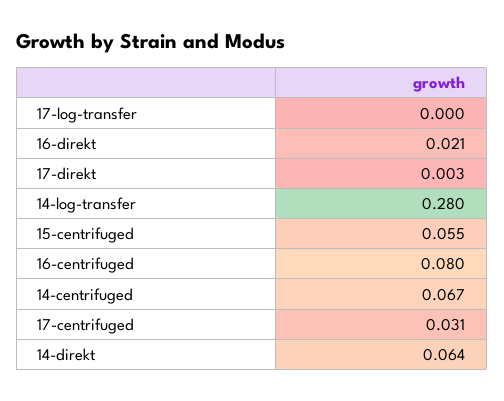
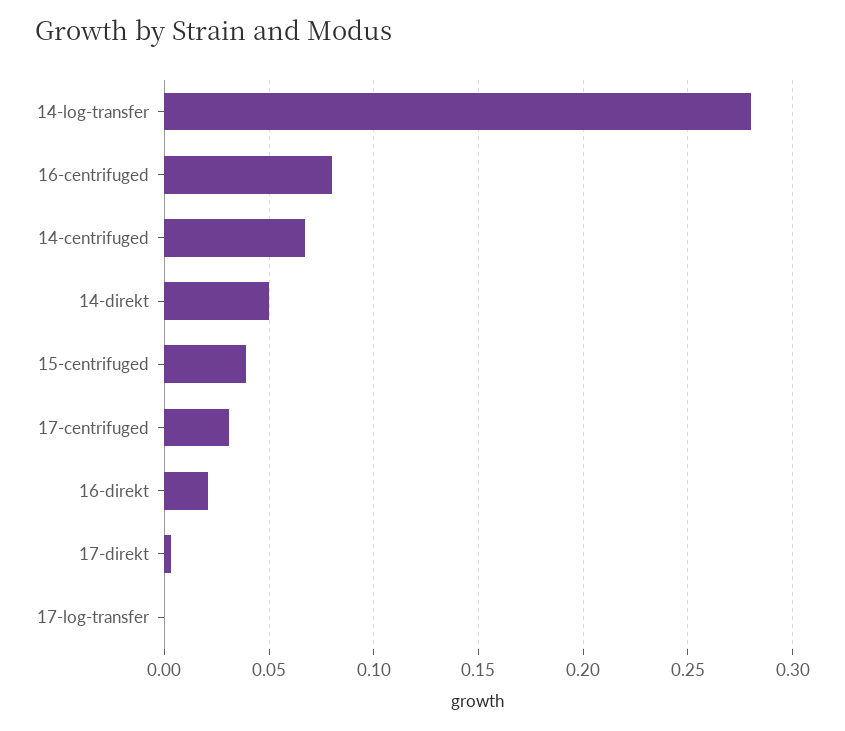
15-centrifuged: 0.055 -> 0.04
14-direkt: 0.064 -> 0.05

